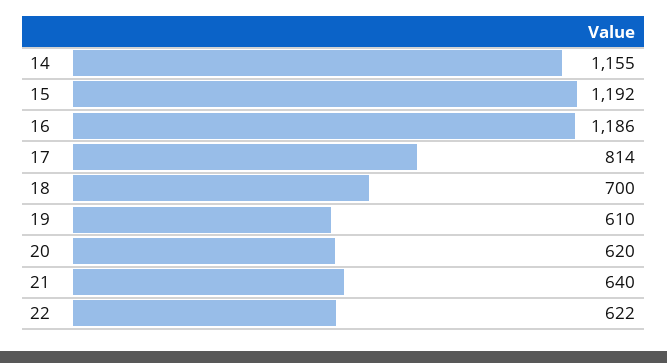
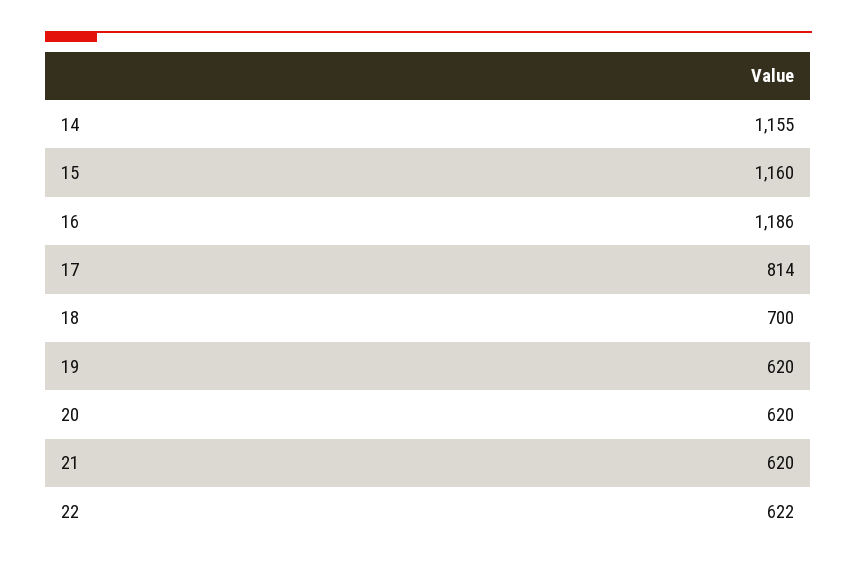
15: 1192 -> 1160
19: 610 -> 620
21: 640 -> 620

